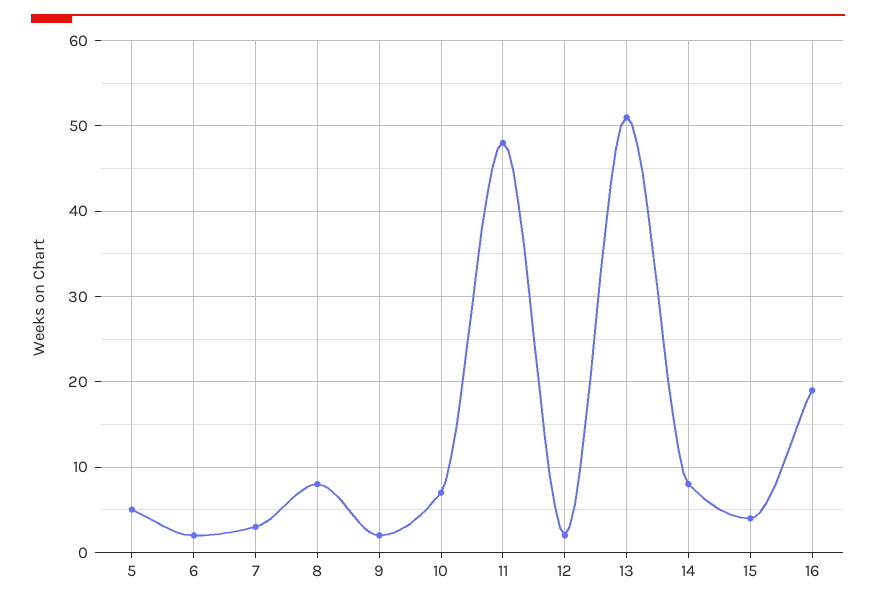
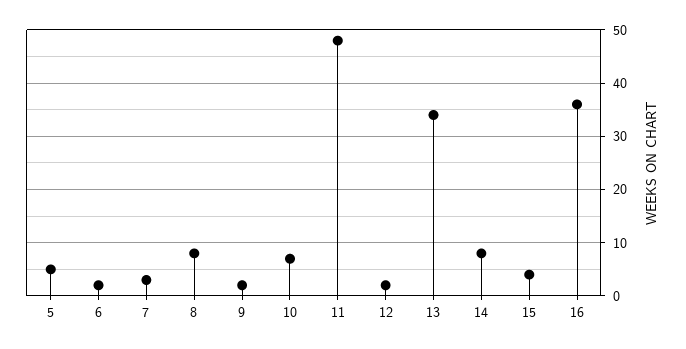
13: 51 -> 35
16: 19 -> 35

